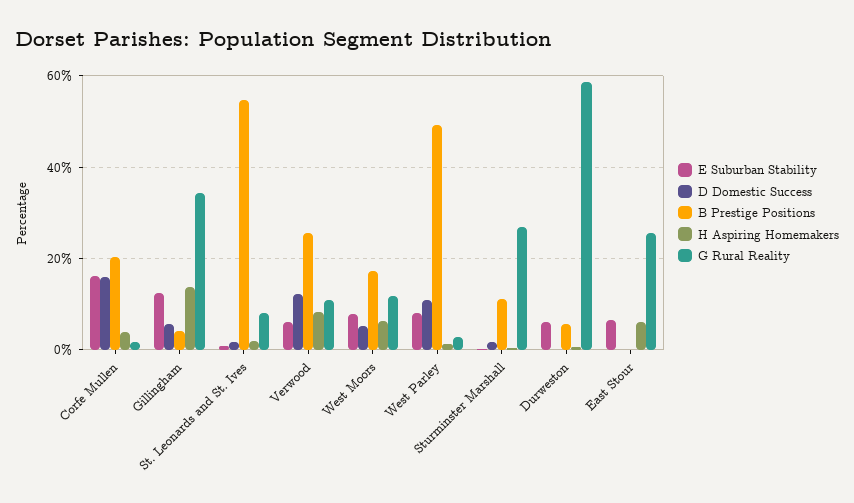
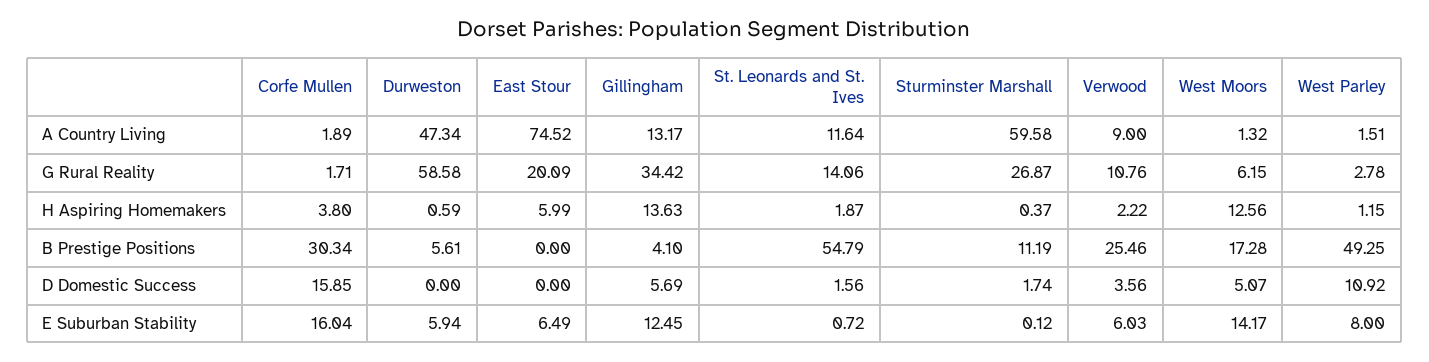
B Prestige Positions, Corfe Mullen: 20 -> 30.34
G Rural Reality, St. Leonards and St. Ives: 8 -> 14.06
D Domestic Success, Verwood: 12 -> 3.56
H Aspiring Homemakers, Verwood: 8 -> 2.22
E Suburban Stability, West Moors: 8 -> 14.17
H Aspiring Homemakers, West Moors: 6 -> 12.56
G Rural Reality, West Moors: 12 -> 6.15
G Rural Reality, East Stour: 26 -> 20.09
A Country Living, Corfe Mullen: none -> 1.89
A Country Living, Durweston: none -> 47.34
A Country Living, East Stour: none -> 74.52
A Country Living, Gillingham: none -> 13.17
A Country Living, St. Leonards and St. Ives: none -> 11.64
A Country Living, Sturminster Marshall: none -> 59.58
A Country Living, Verwood: none -> 9
A Country Living, West Moors: none -> 1.32
A Country Living, West Parley: none -> 1.51

